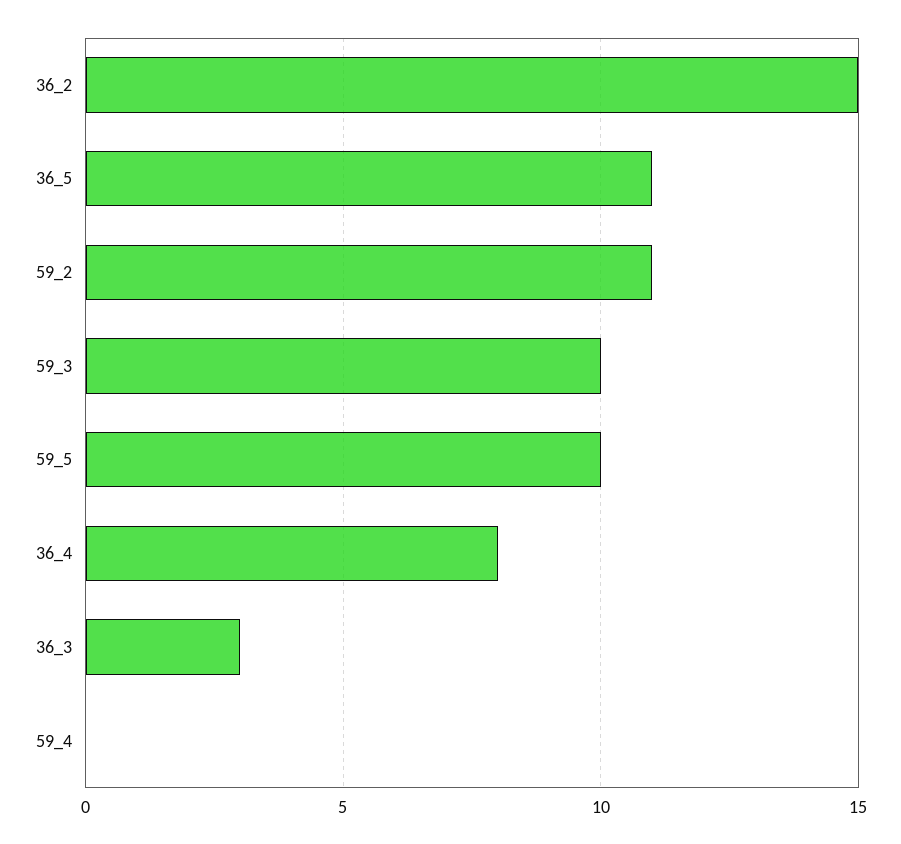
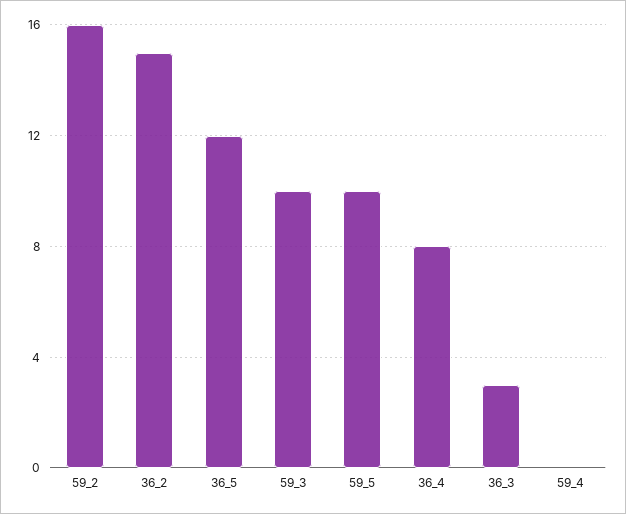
36_5: 11 -> 12
59_2: 11 -> 16

